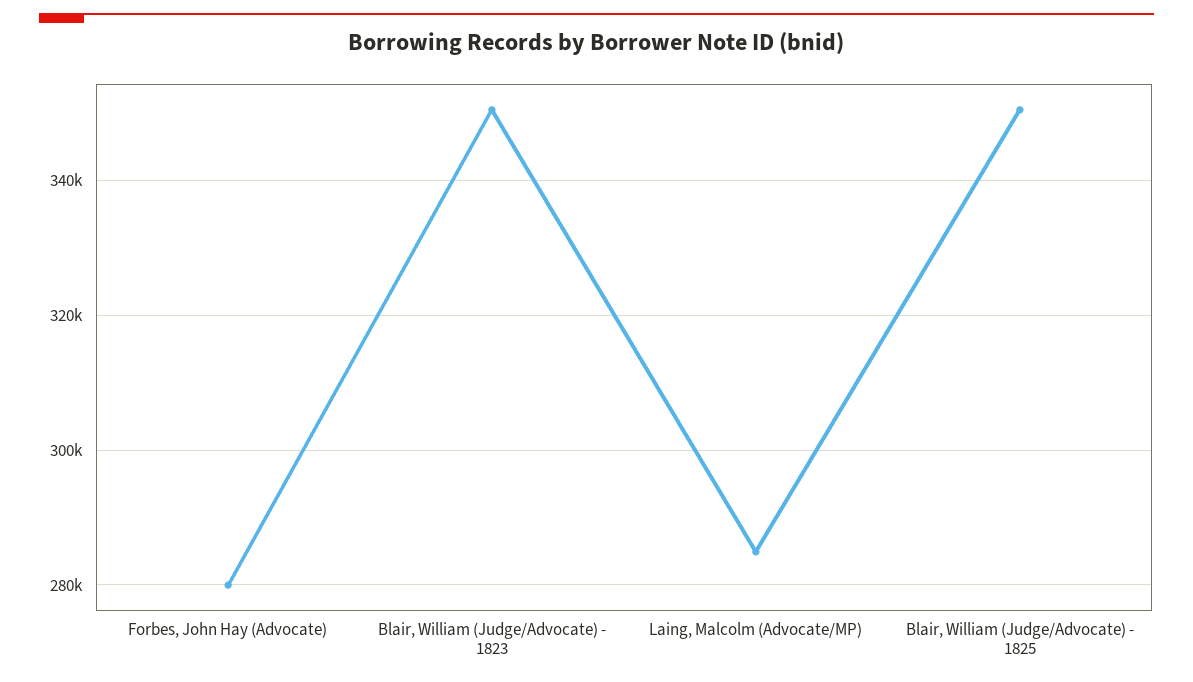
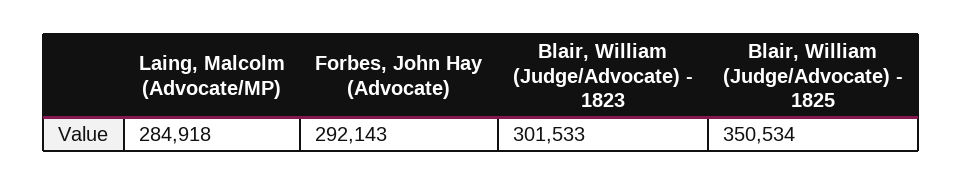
Forbes, John Hay (Advocate): 280000 -> 292143
Blair, William (Judge/Advocate) - 1823: 350000 -> 301533

